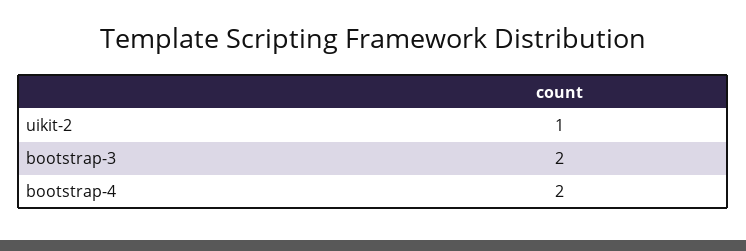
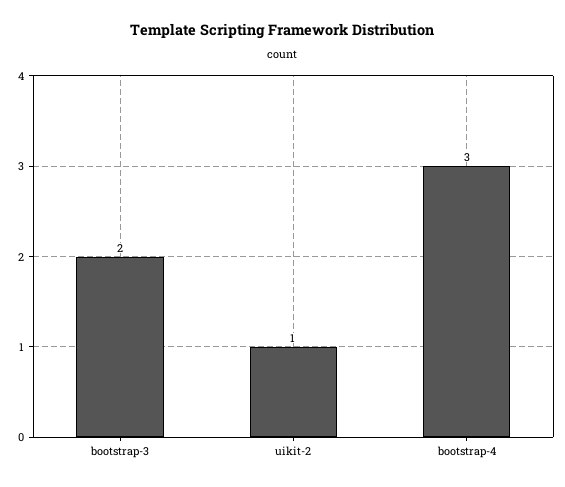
bootstrap-4: 2 -> 3

